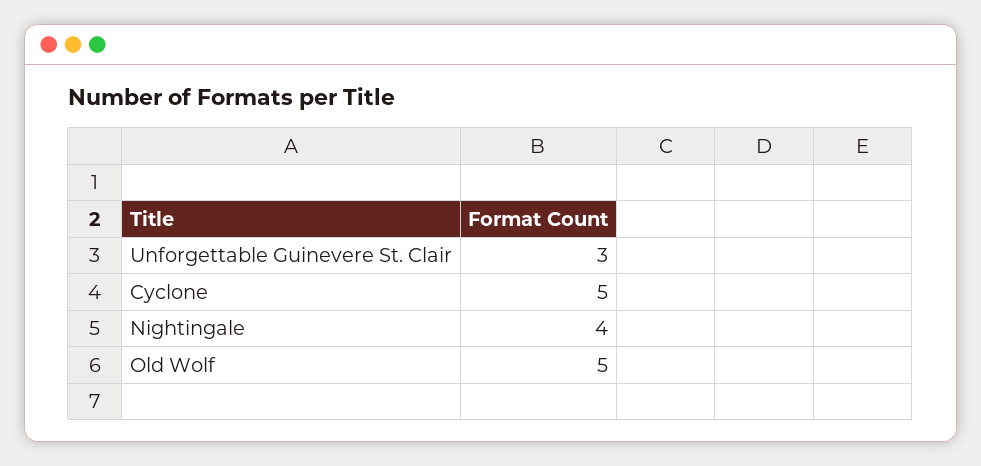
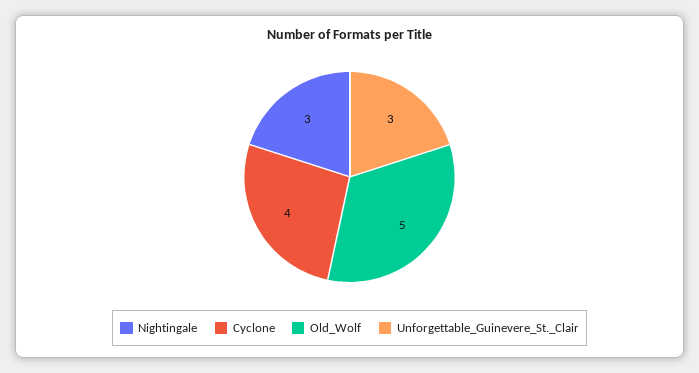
Cyclone: 5 -> 4
Nightingale: 4 -> 3

